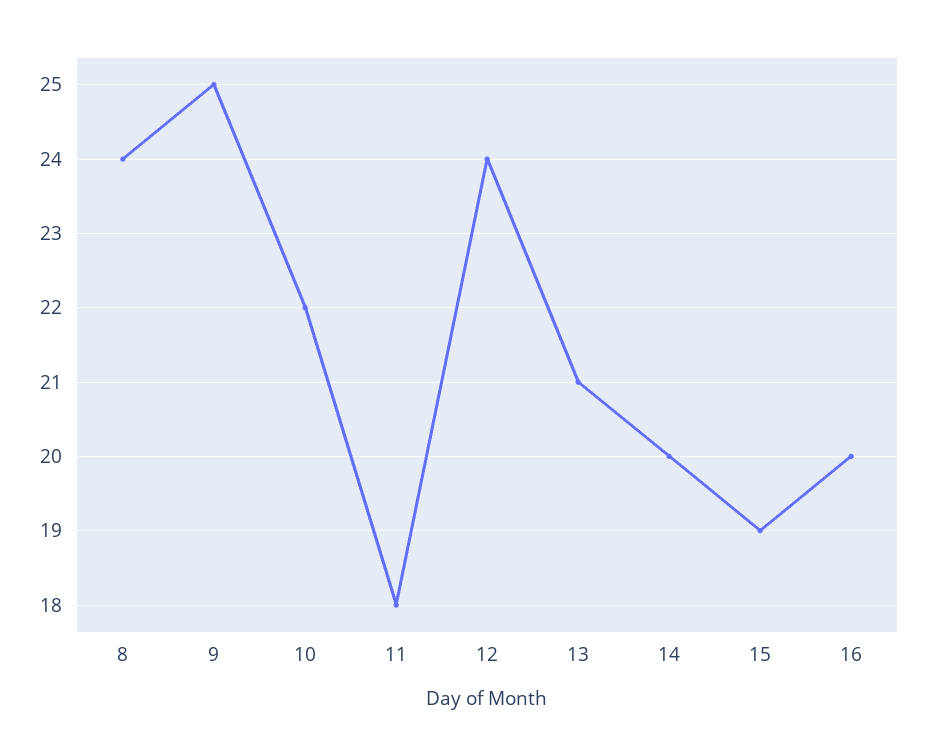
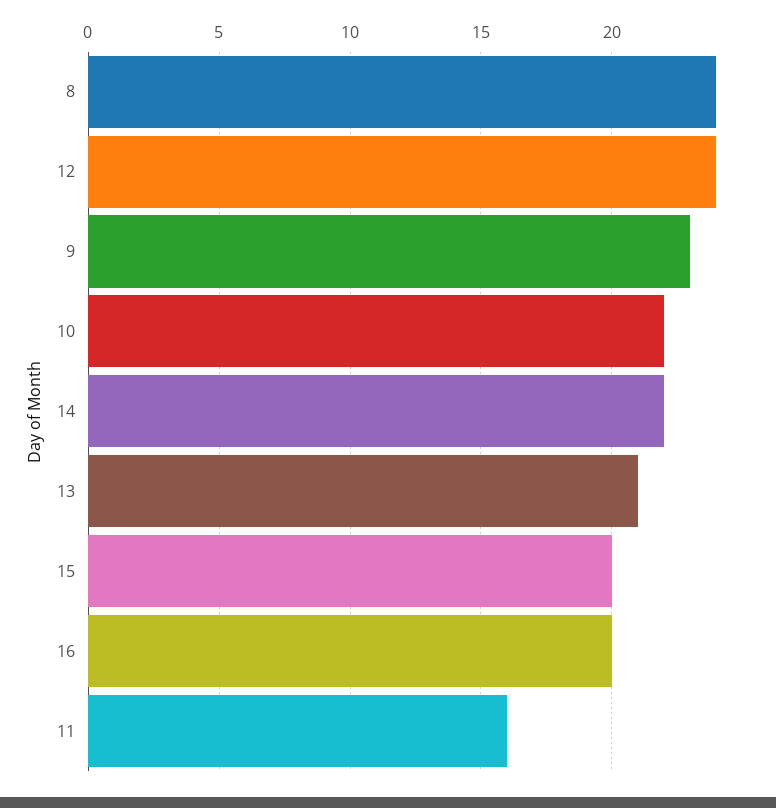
9: 25 -> 23
11: 18 -> 16
14: 20 -> 22
15: 19 -> 20

